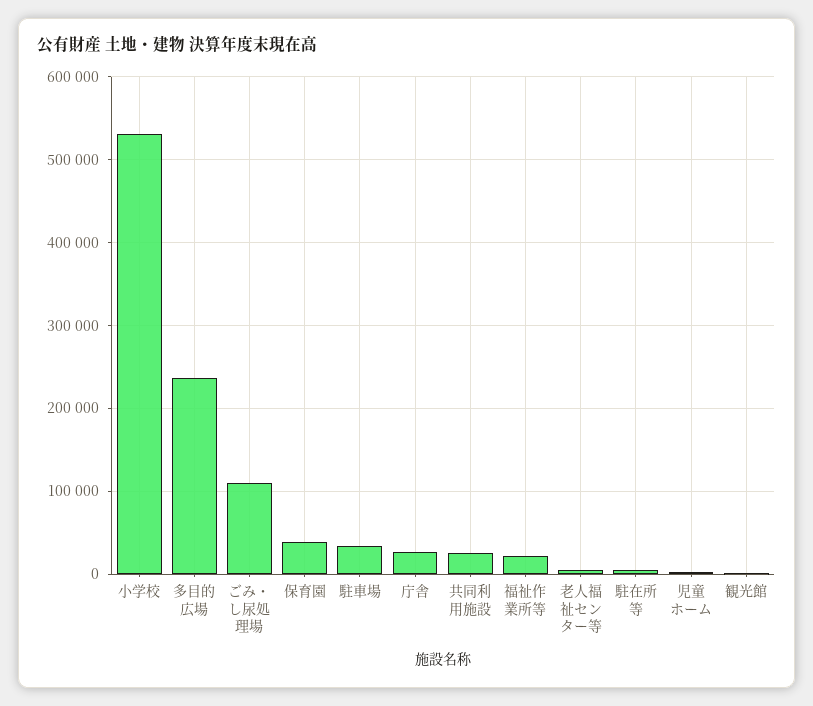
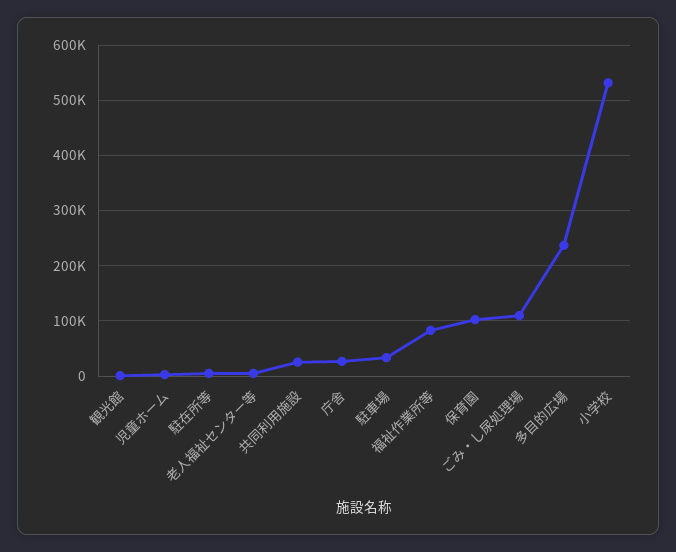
保育園: 40000 -> 100000
福祉作業所等: 20000 -> 80000

